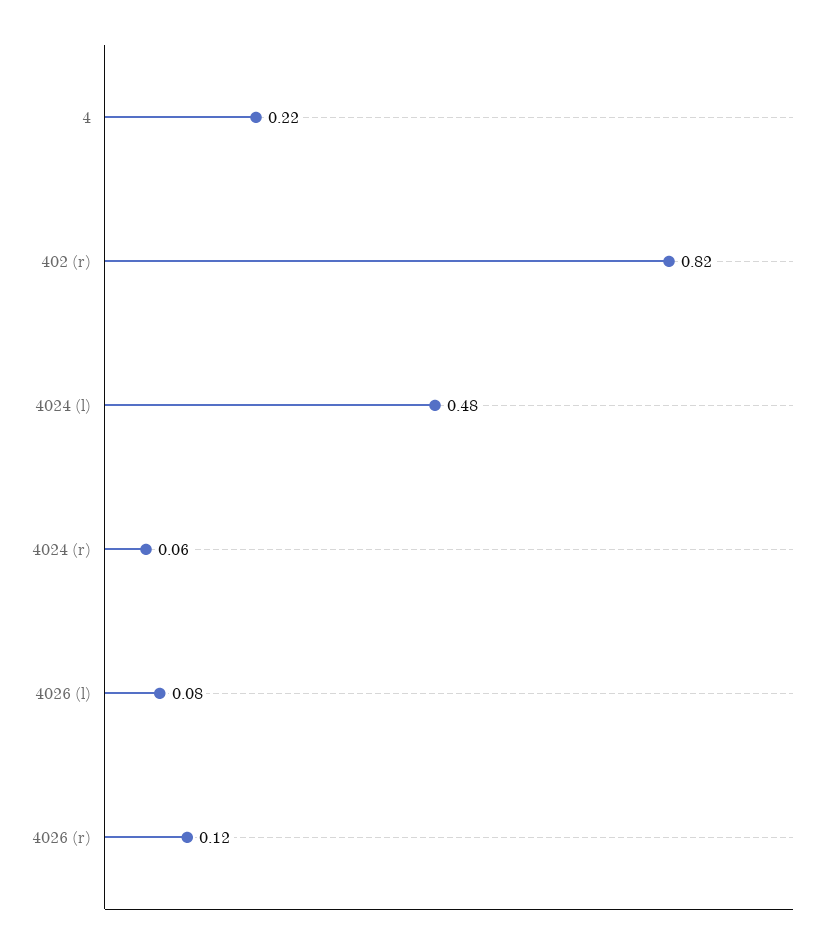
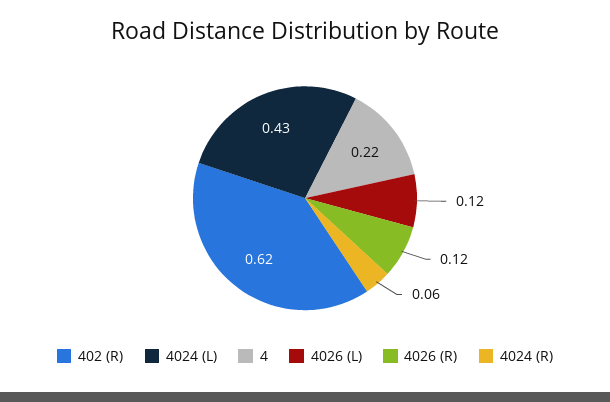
402 (r): 0.82 -> 0.62
4024 (l): 0.48 -> 0.43
4026 (l): 0.08 -> 0.12

